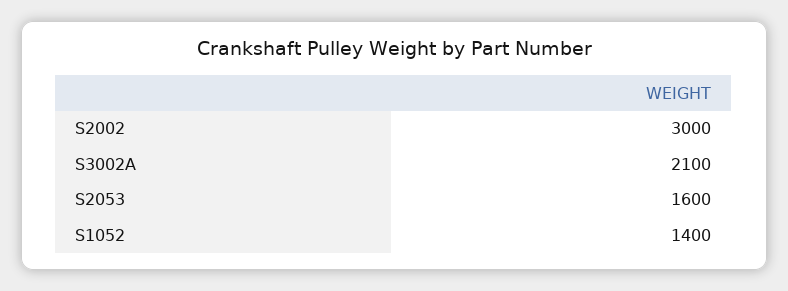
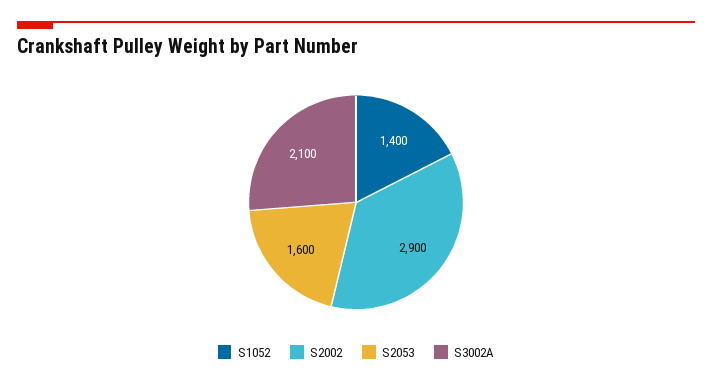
S2002: 3000 -> 2900

